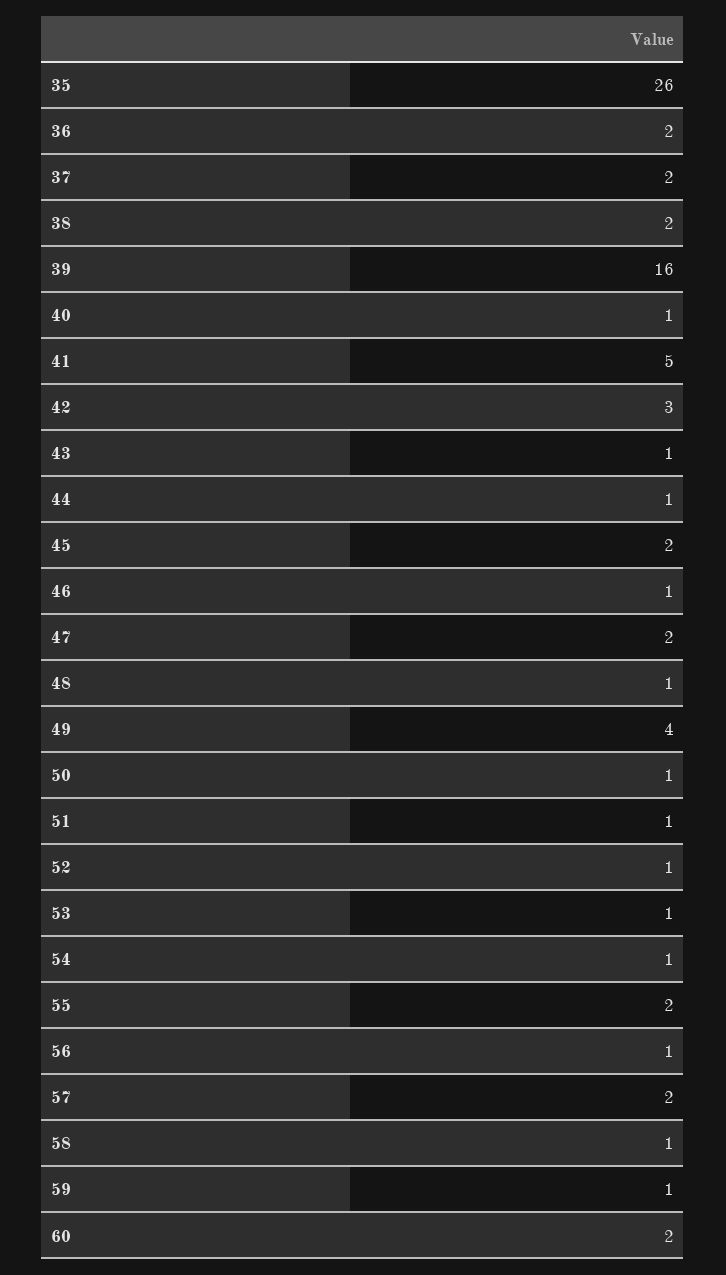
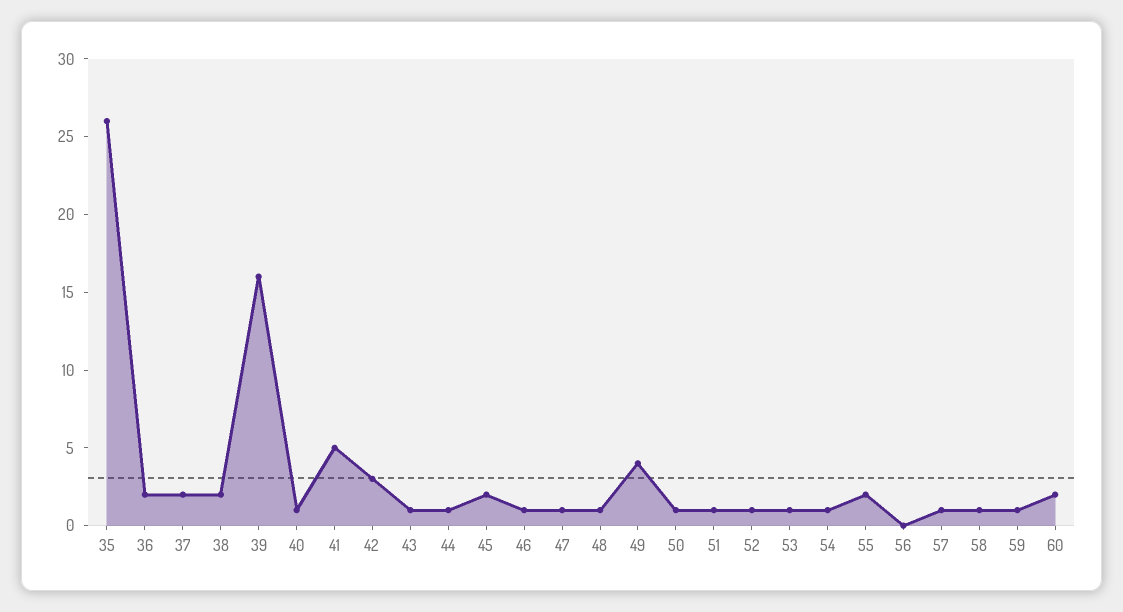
47: 2 -> 1
56: 1 -> 0
57: 2 -> 1

